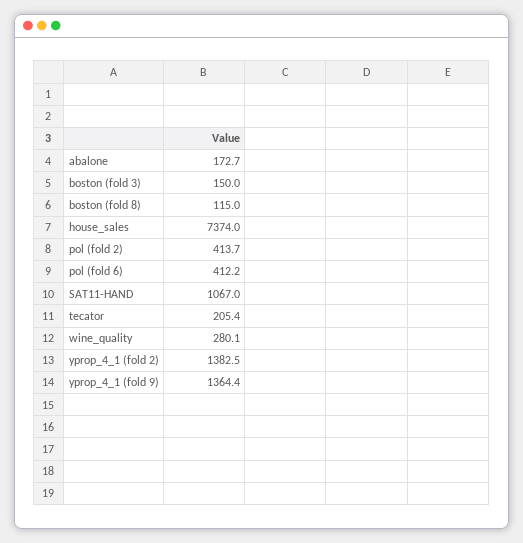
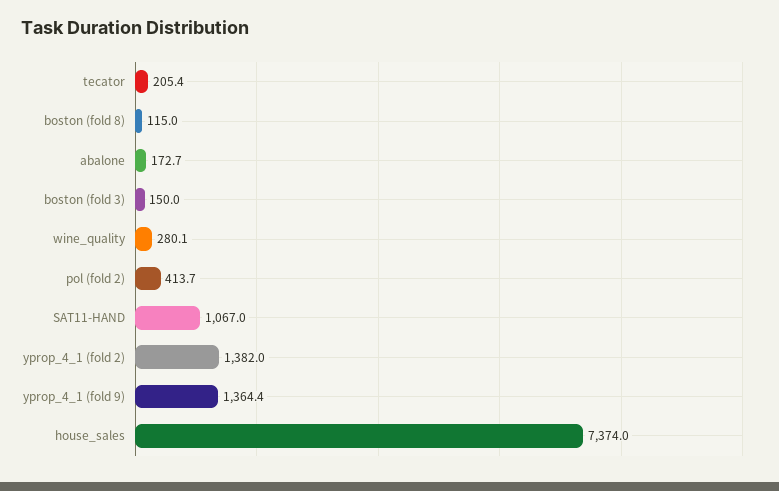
pol (fold 6): 412.2 -> none
yprop_4_1 (fold 2): 1382.5 -> 1382

